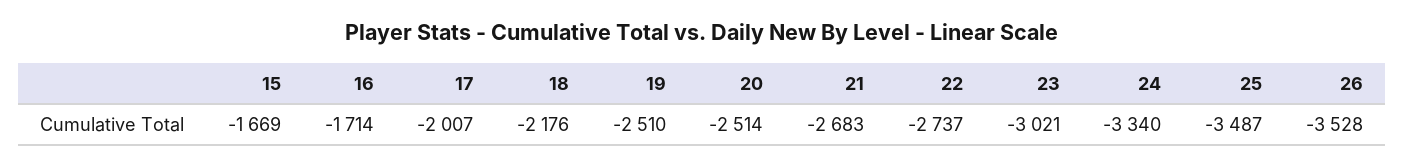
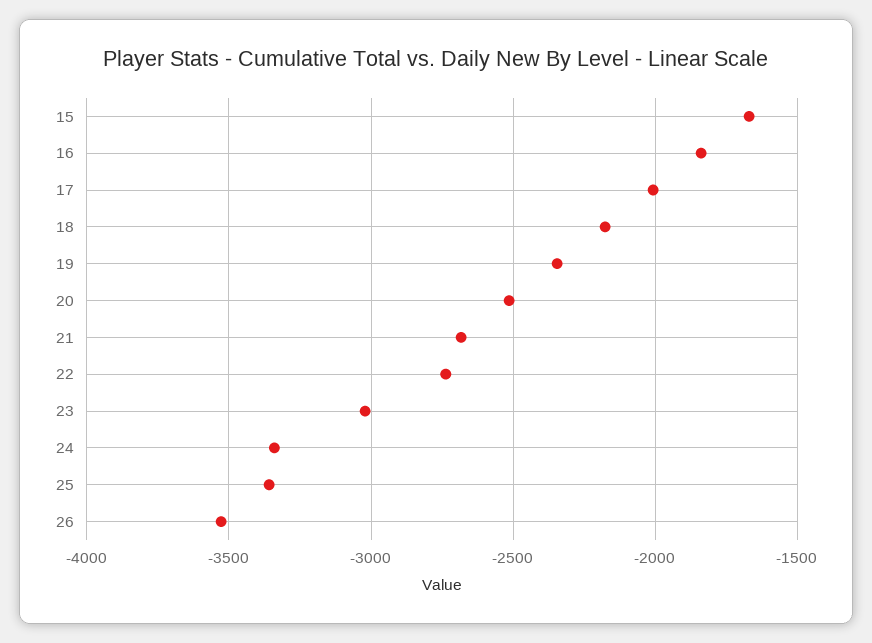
16: -1714 -> -1850
19: -2510 -> -2350
25: -3487 -> -3350

